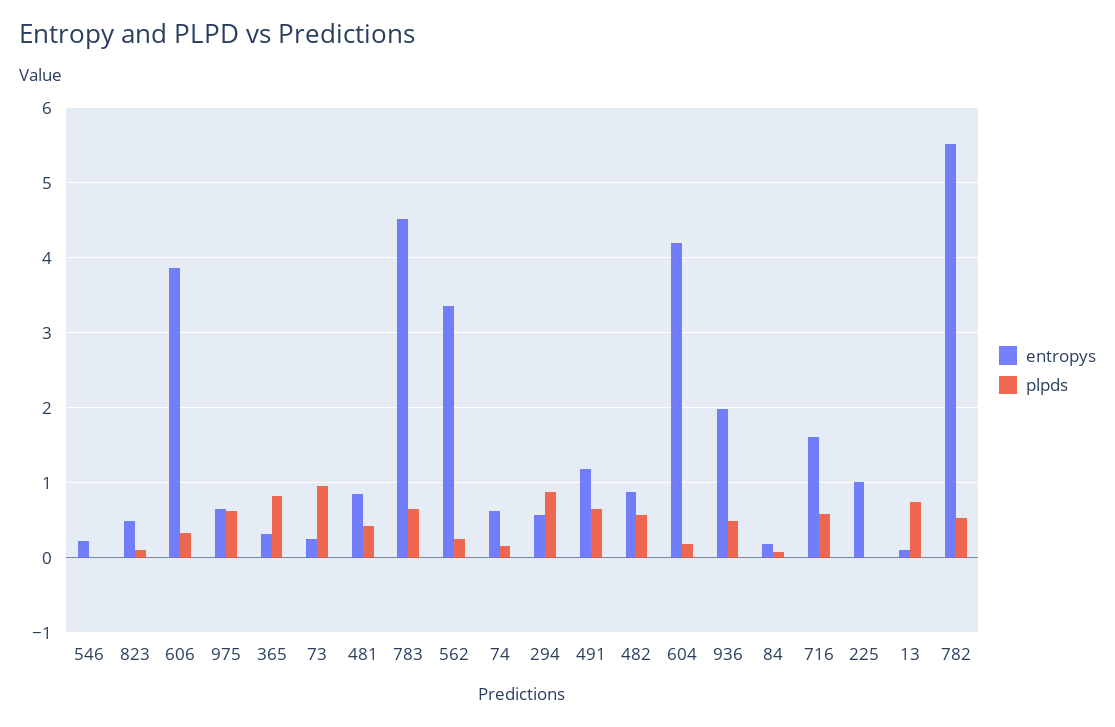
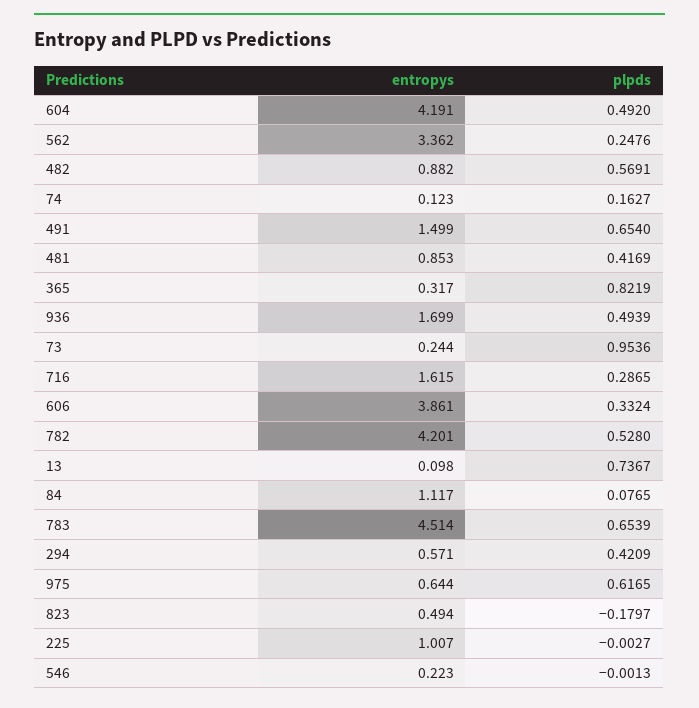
plpds, 823: 0.1 -> -0.1797
entropys, 74: 0.6 -> 0.123
plpds, 294: 0.9 -> 0.4209
entropys, 491: 1.2 -> 1.499
plpds, 604: 0.2 -> 0.492
entropys, 936: 2 -> 1.699
entropys, 84: 0.2 -> 1.117
plpds, 716: 0.6 -> 0.2865
entropys, 782: 5.5 -> 4.201

